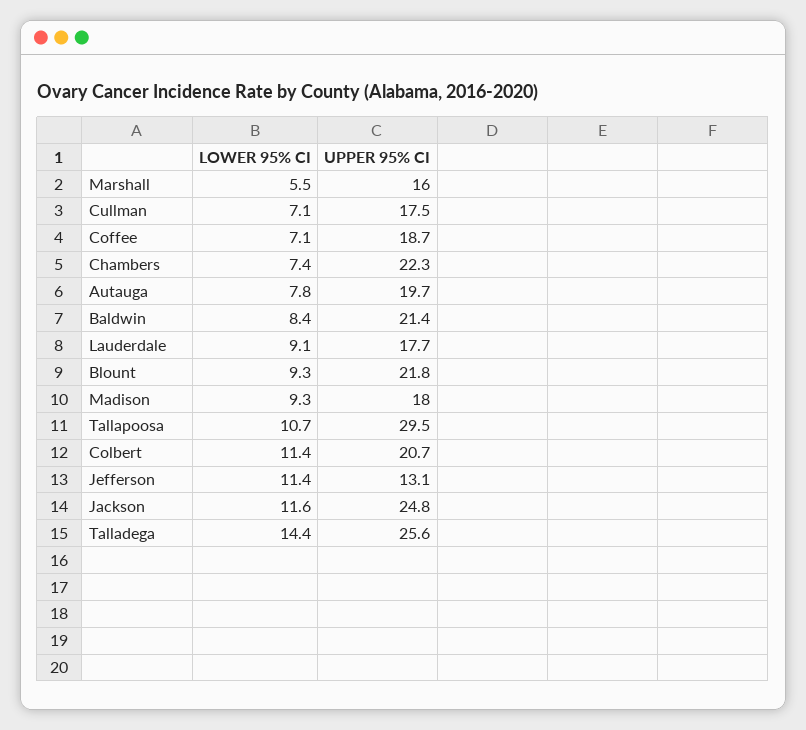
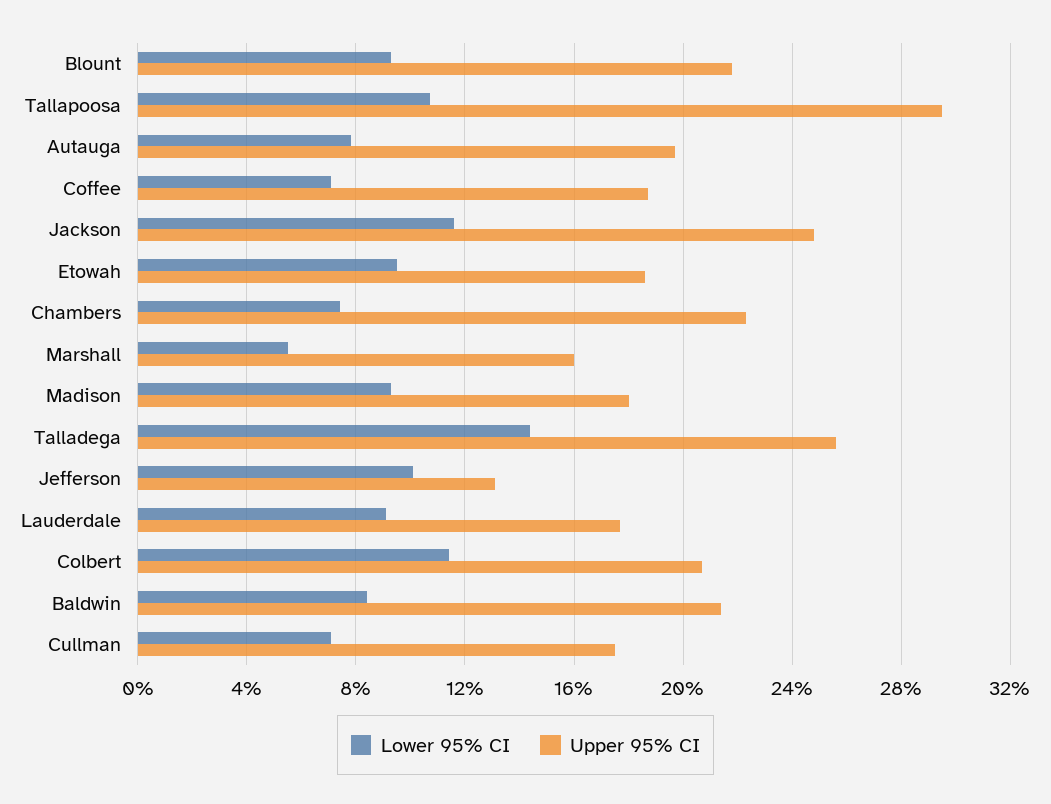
LOWER 95% CI, Jefferson: 11.4 -> 10
LOWER 95% CI, Etowah: none -> 9.5
UPPER 95% CI, Etowah: none -> 18.5

